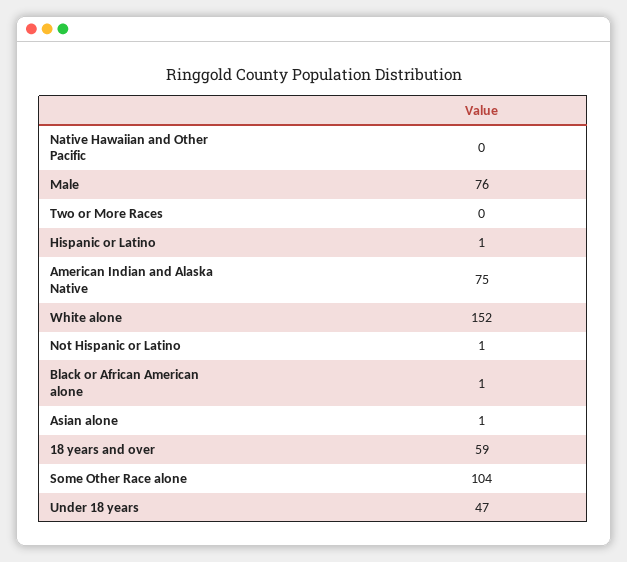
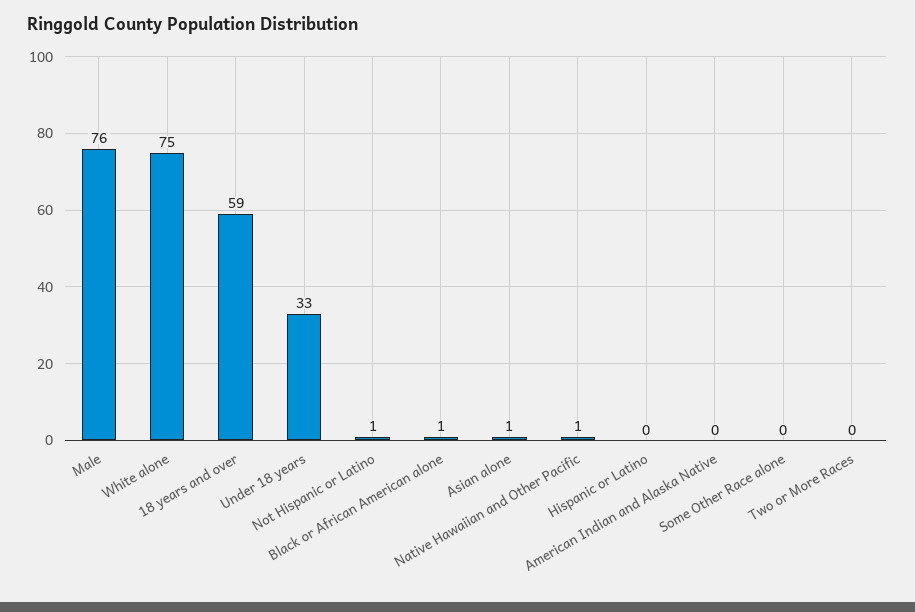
Native Hawaiian and Other Pacific: 0 -> 1
Hispanic or Latino: 1 -> 0
American Indian and Alaska Native: 75 -> 0
White alone: 152 -> 75
Some Other Race alone: 104 -> 0
Under 18 years: 47 -> 33

